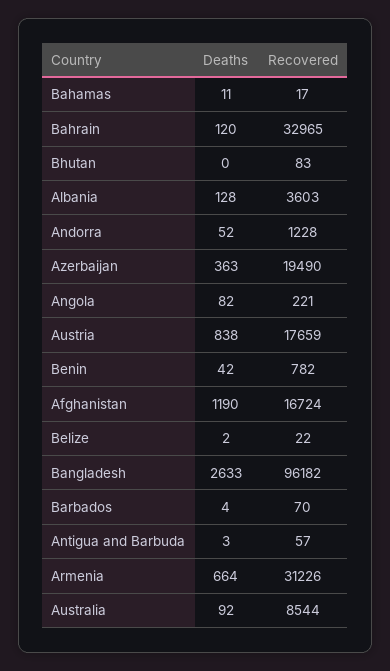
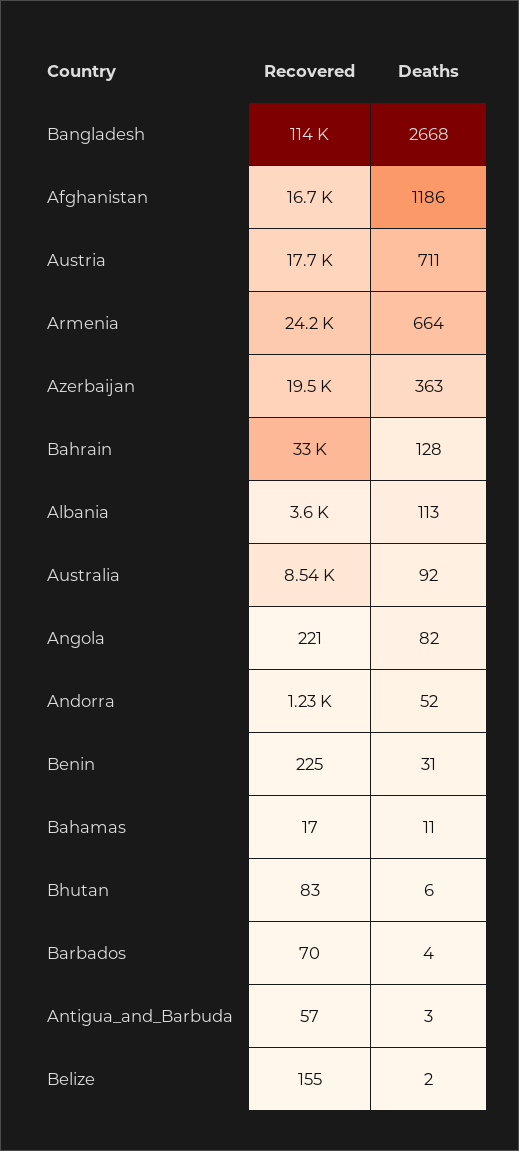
Deaths, Bahrain: 120 -> 128
Deaths, Bhutan: 0 -> 6
Deaths, Albania: 128 -> 113
Deaths, Austria: 838 -> 711
Deaths, Benin: 42 -> 31
Recovered, Benin: 782 -> 225
Deaths, Afghanistan: 1190 -> 1186
Recovered, Belize: 22 -> 155
Deaths, Bangladesh: 2633 -> 2668
Recovered, Bangladesh: 96182 -> 114000
Recovered, Armenia: 31226 -> 24200

